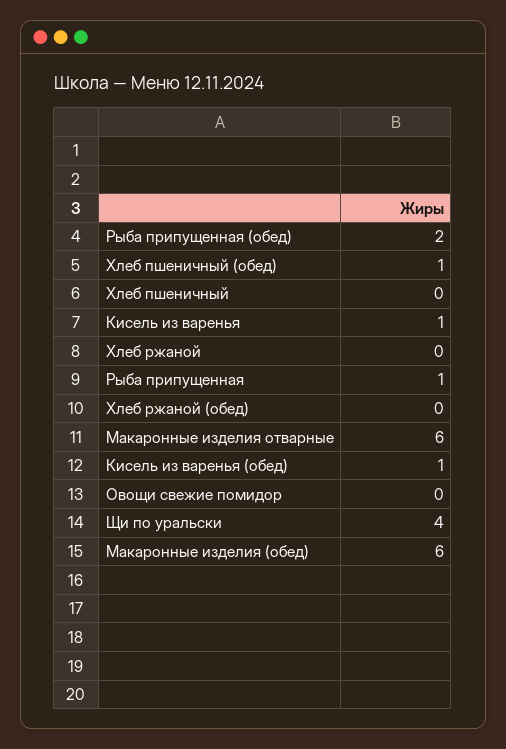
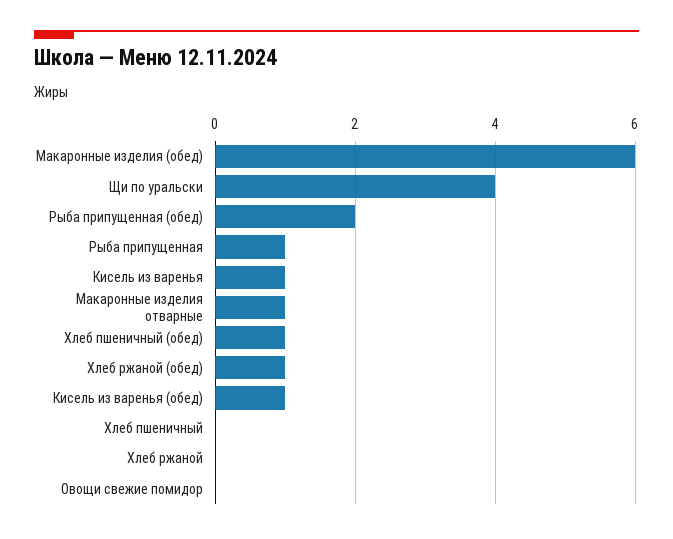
Хлеб ржаной (обед): 0 -> 1
Макаронные изделия отварные: 6 -> 1

